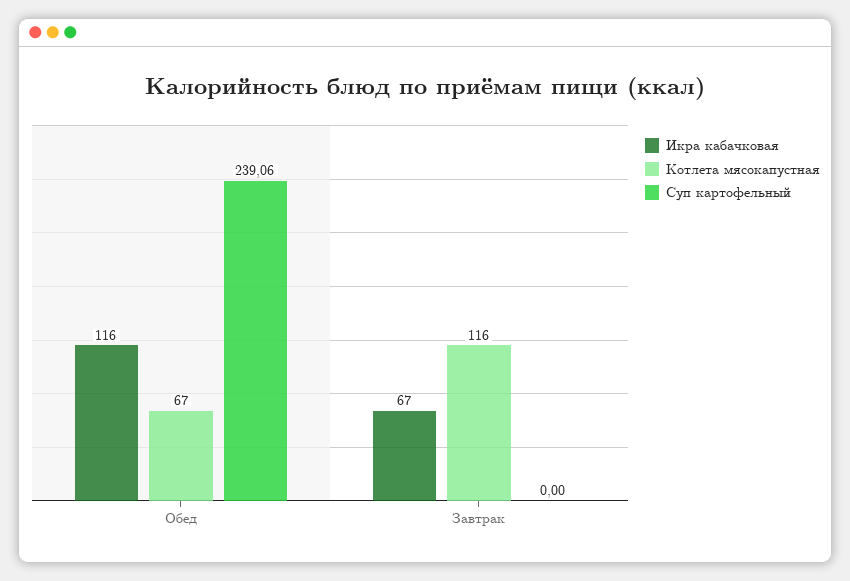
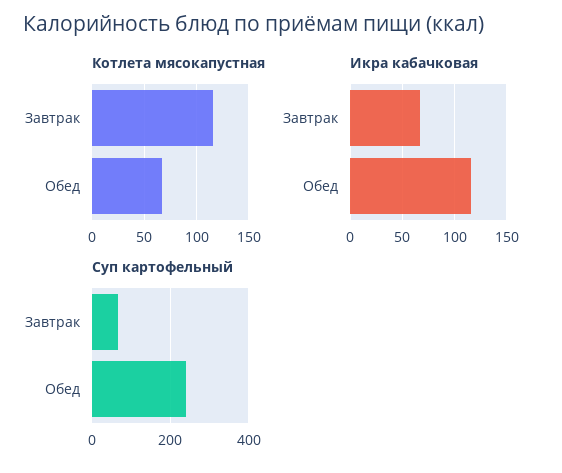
Суп картофельный, Завтрак: 0 -> 60

